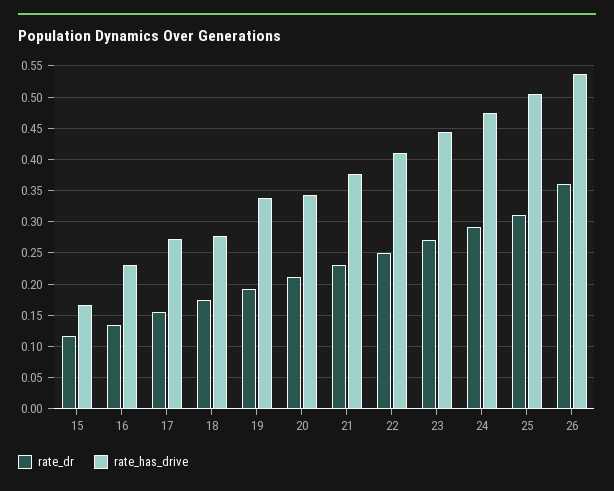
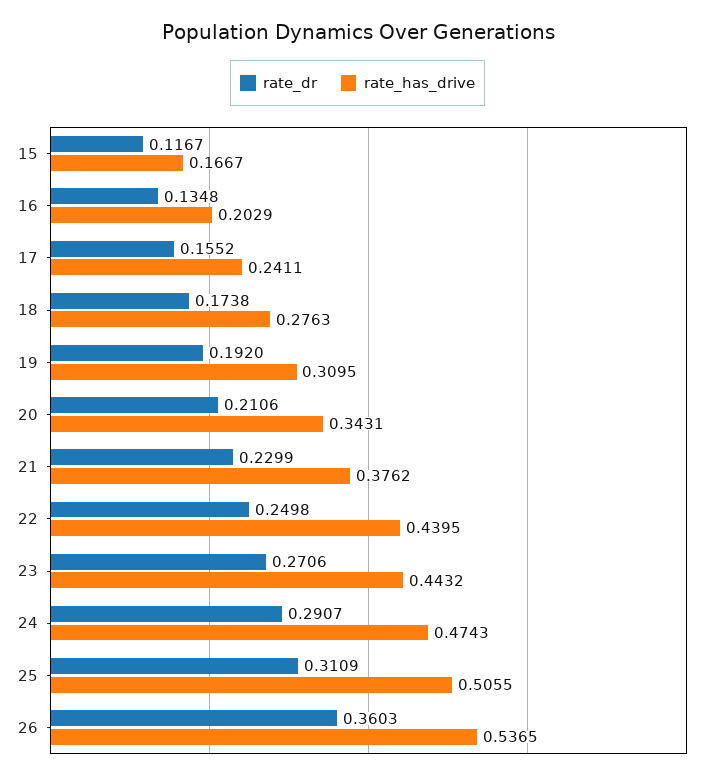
rate_has_drive, 16: 0.23 -> 0.2029
rate_has_drive, 17: 0.27 -> 0.2411
rate_has_drive, 19: 0.34 -> 0.3095
rate_has_drive, 22: 0.41 -> 0.4395

